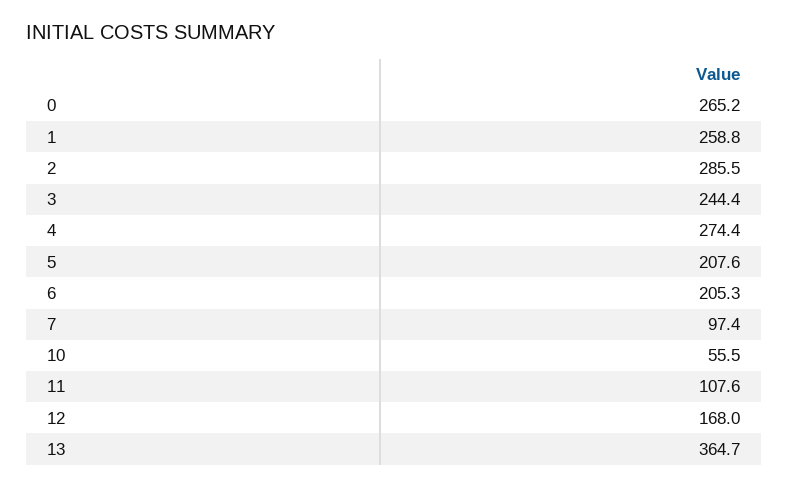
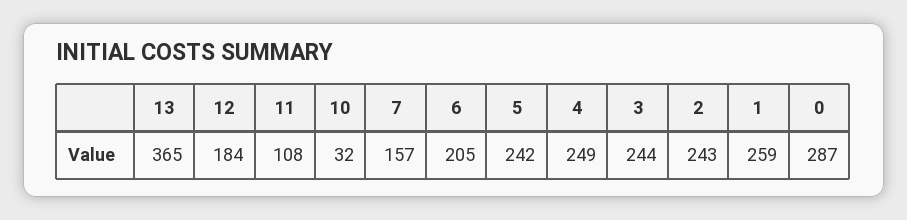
0: 265.2 -> 287
2: 285.5 -> 243
4: 274.4 -> 249
5: 207.6 -> 242
7: 97.4 -> 157
10: 55.5 -> 32
12: 168 -> 184

